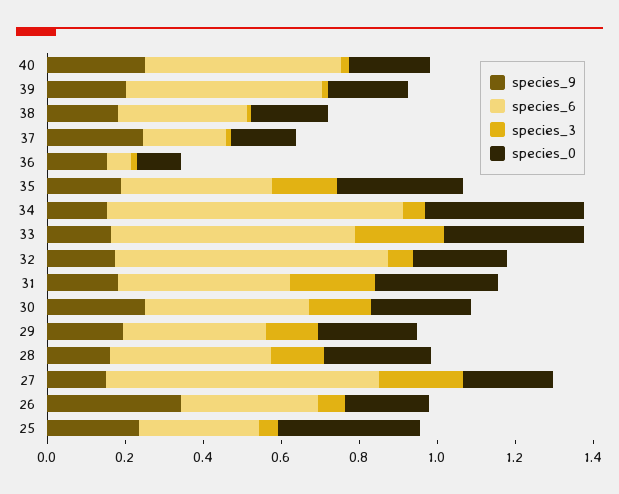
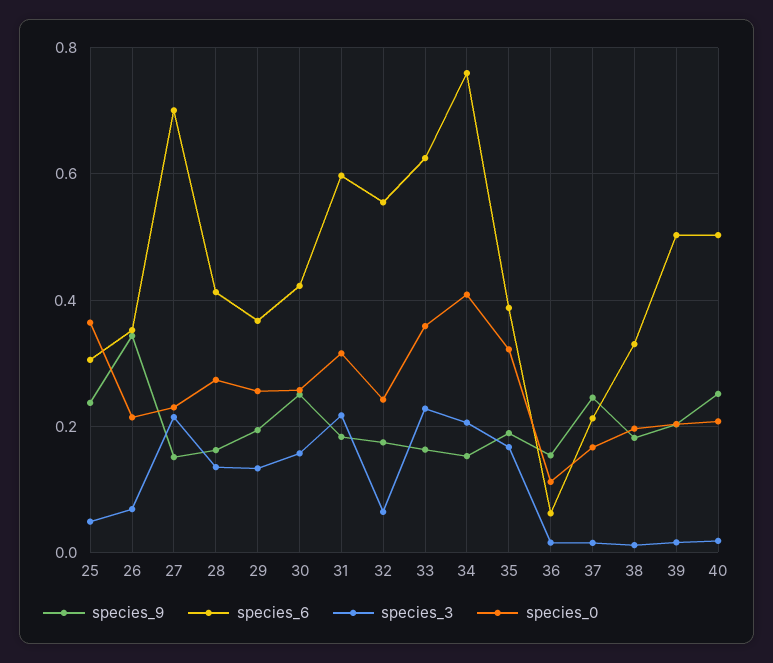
species_3, 34: 0.05 -> 0.2
species_6, 32: 0.7 -> 0.56
species_6, 31: 0.45 -> 0.6

